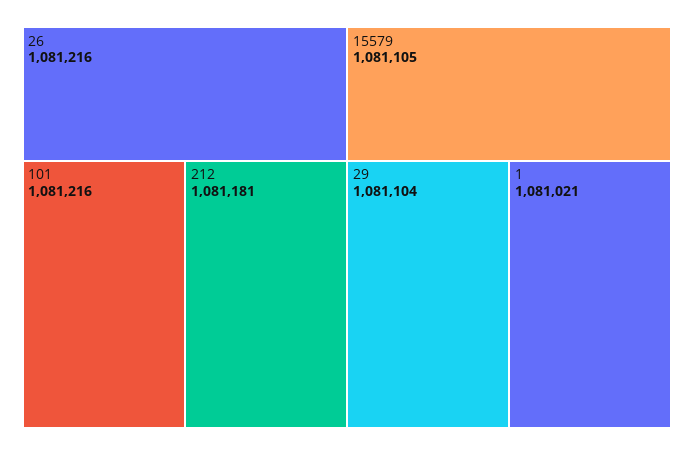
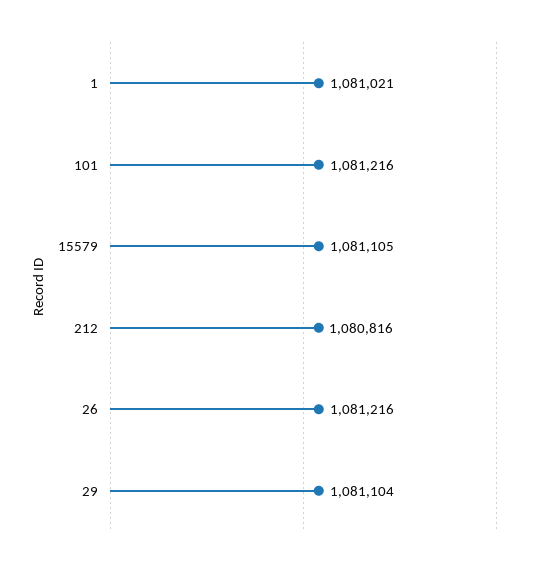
212: 1081181 -> 1080816

